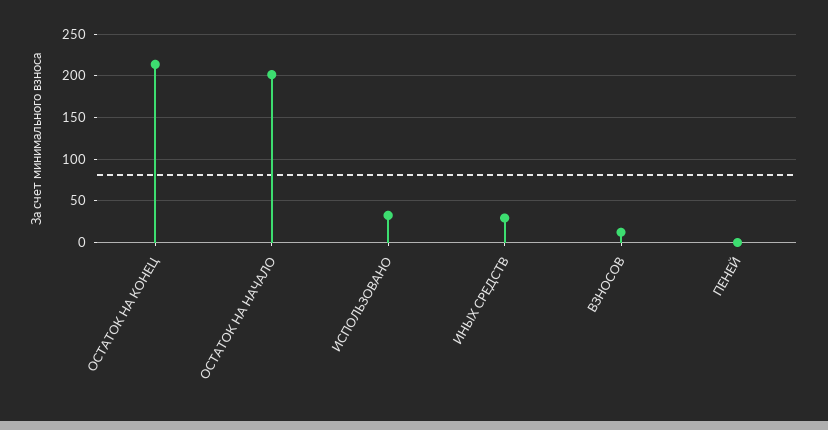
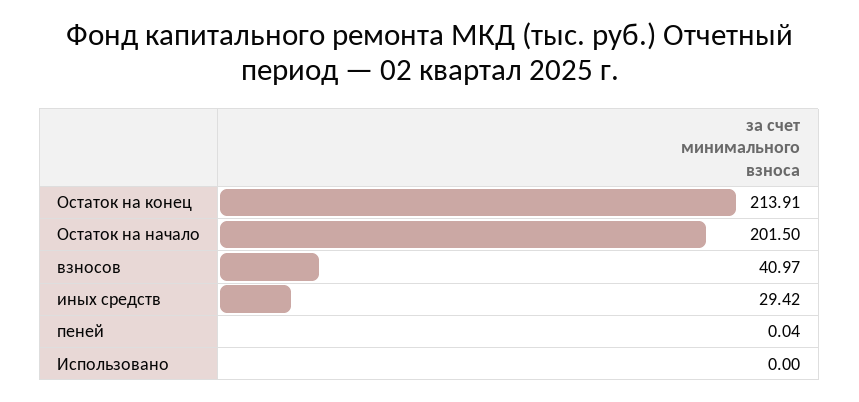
ИСПОЛЬЗОВАНО: 30 -> 0
ВЗНОСОВ: 10 -> 40.97

